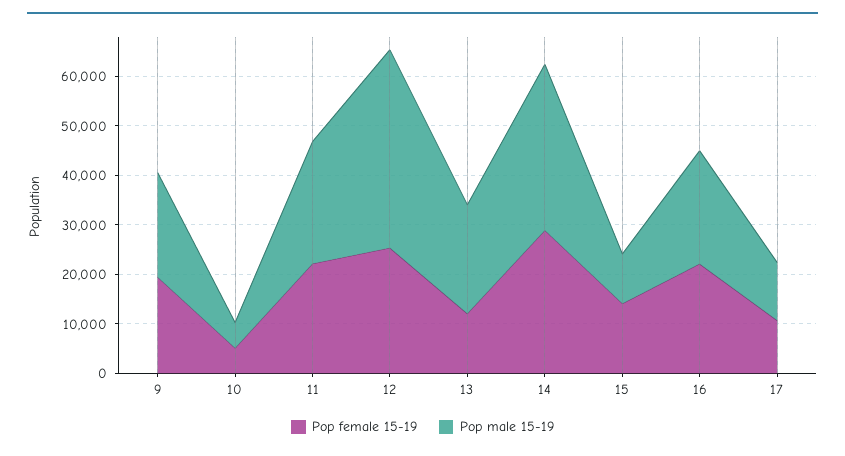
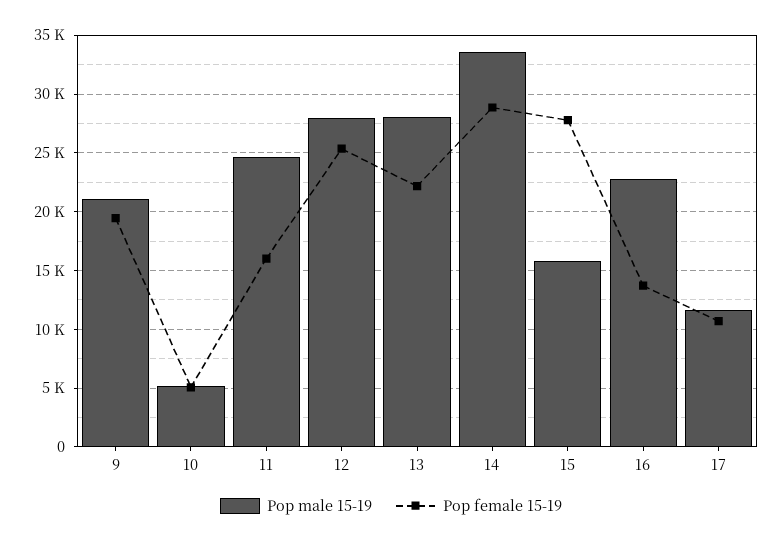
Pop female 15-19, 11: 22000 -> 16000
Pop male 15-19, 12: 40000 -> 28000
Pop female 15-19, 13: 12000 -> 22000
Pop male 15-19, 13: 22000 -> 28000
Pop female 15-19, 15: 14000 -> 28000
Pop male 15-19, 15: 10000 -> 16000
Pop female 15-19, 16: 22000 -> 14000

